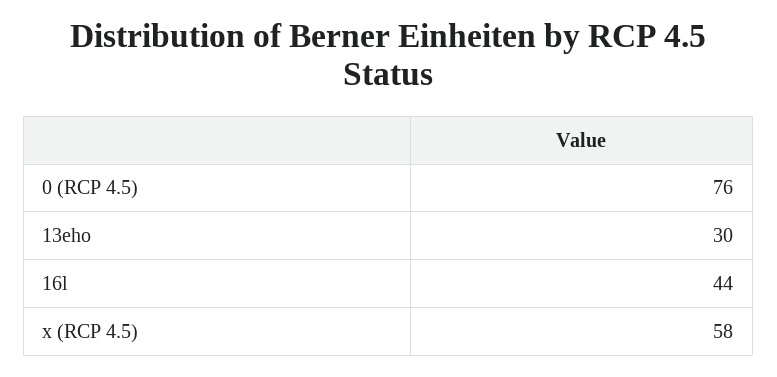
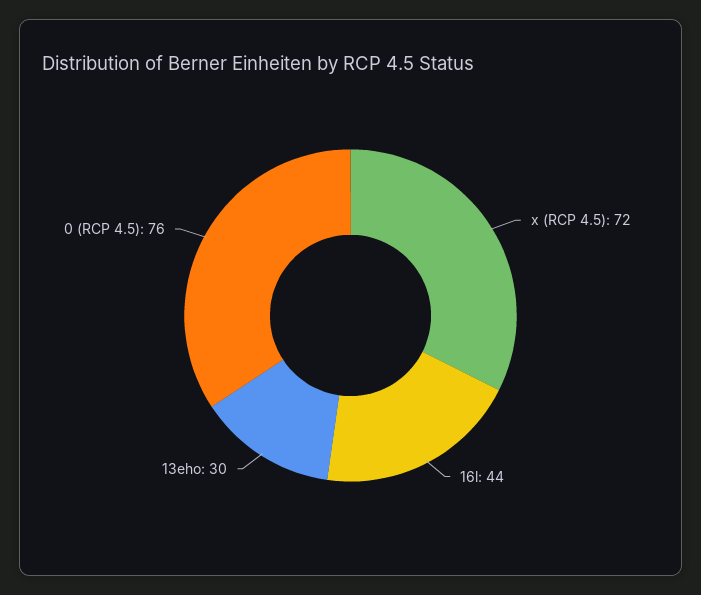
x (RCP 4.5): 58 -> 72

